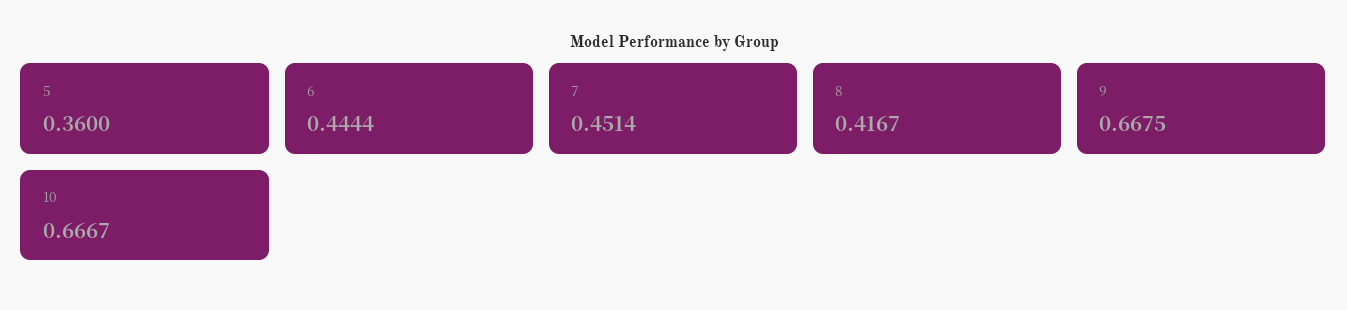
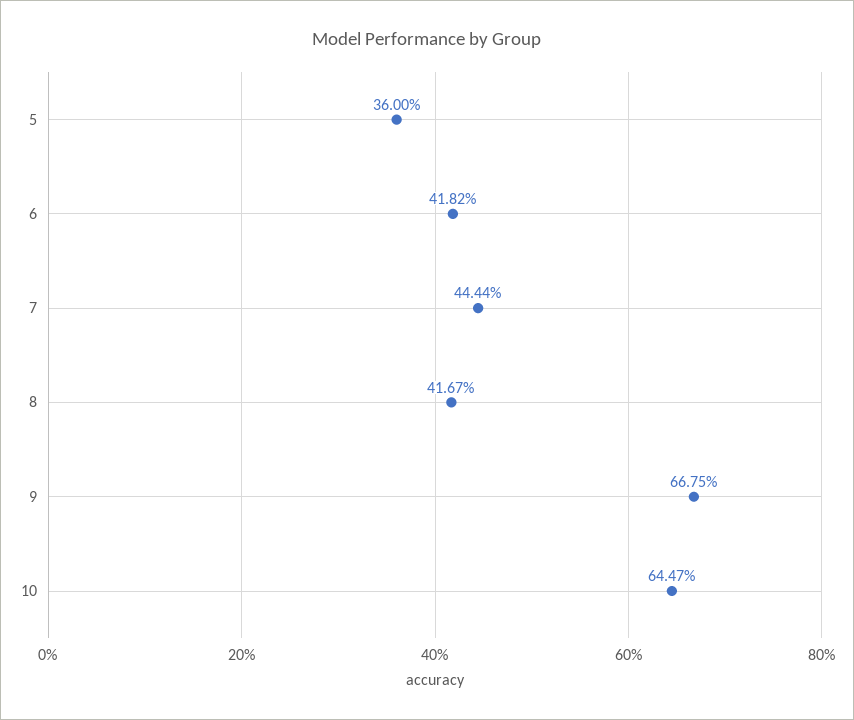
6: 0.4444 -> 0.4182
7: 0.4514 -> 0.4444
10: 0.6667 -> 0.6447

